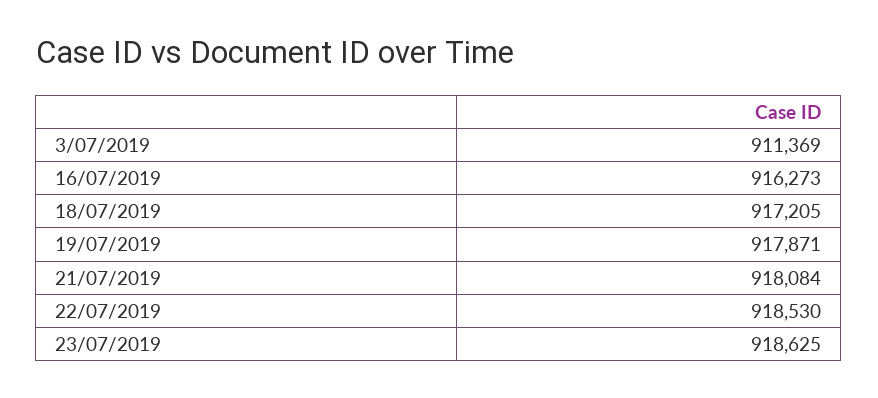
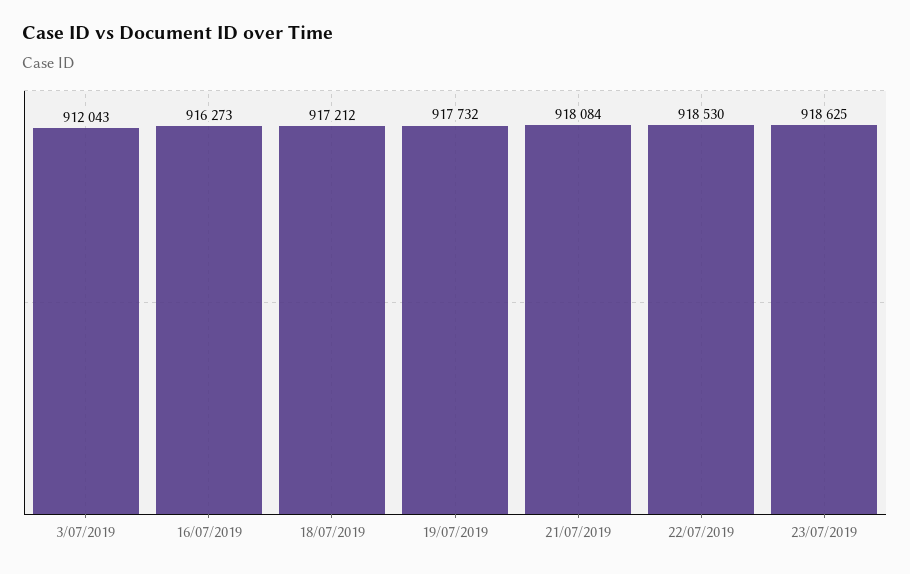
3/07/2019: 911369 -> 912043
18/07/2019: 917205 -> 917212
19/07/2019: 917871 -> 917732

